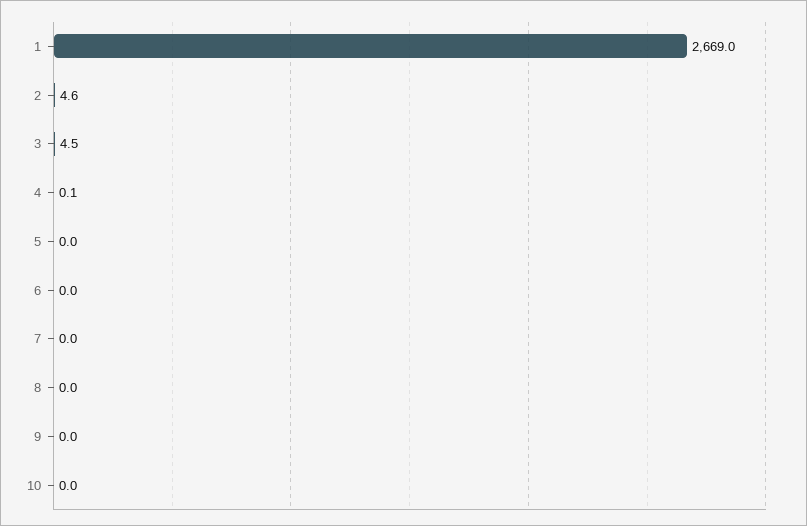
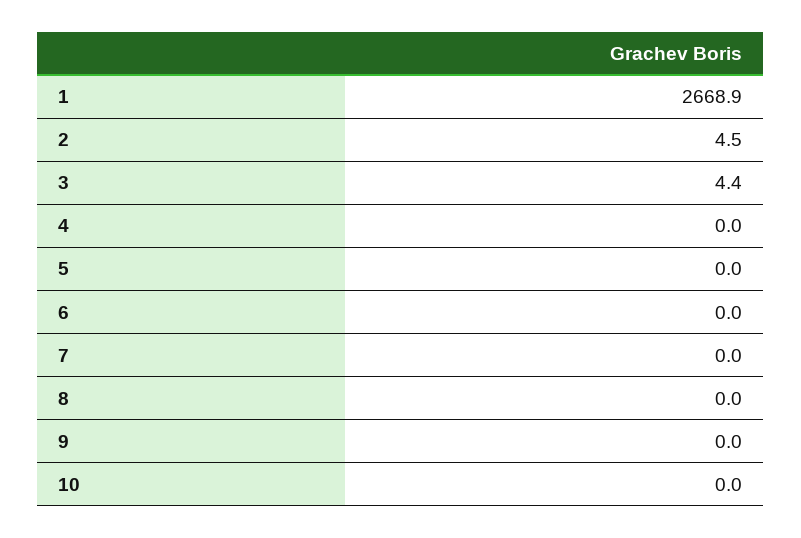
1: 2669 -> 2668.9
2: 4.6 -> 4.5
3: 4.5 -> 4.4
4: 0.1 -> 0

